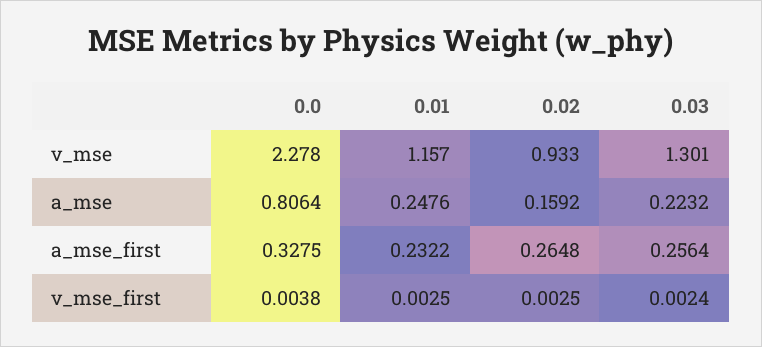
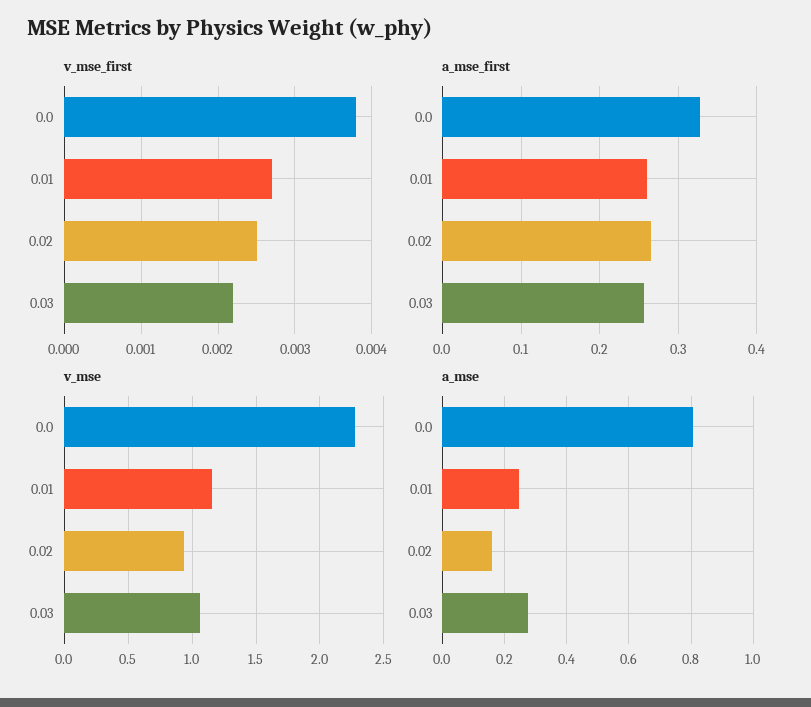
v_mse, 0.03: 1.301 -> 1.05
a_mse, 0.03: 0.2232 -> 0.28
a_mse_first, 0.01: 0.2322 -> 0.26
v_mse_first, 0.01: 0.0025 -> 0.0027
v_mse_first, 0.03: 0.0024 -> 0.0022

